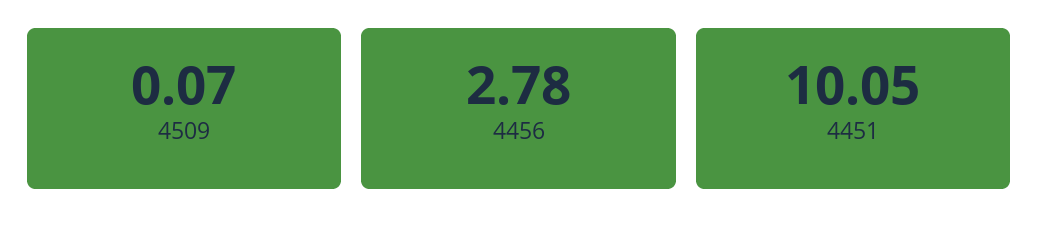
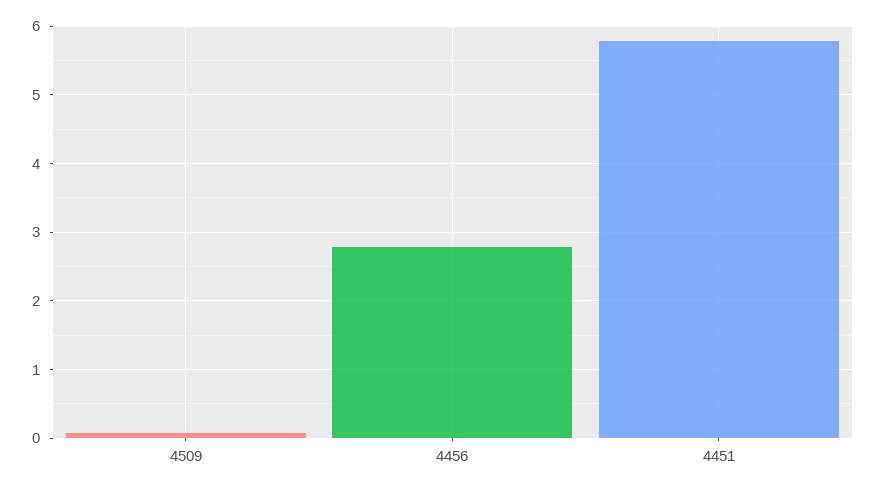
4451: 10.05 -> 5.8

